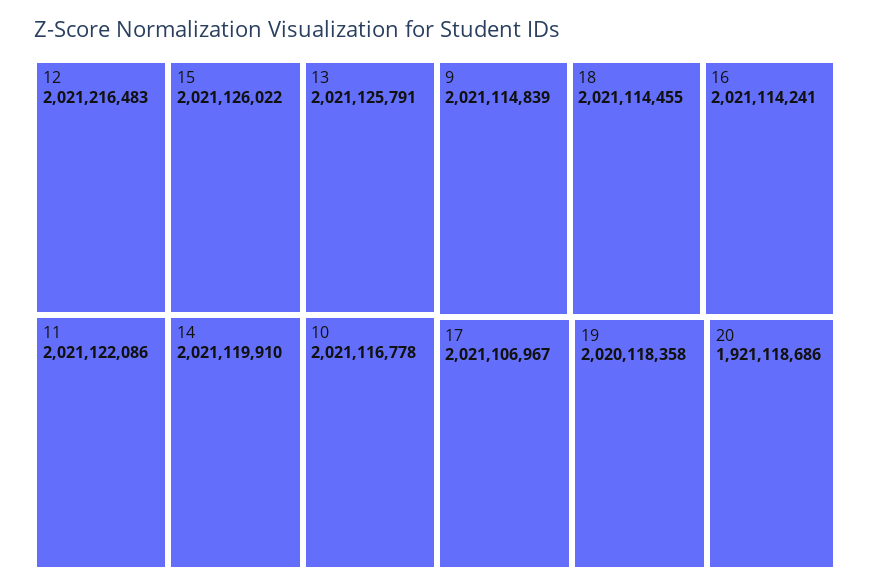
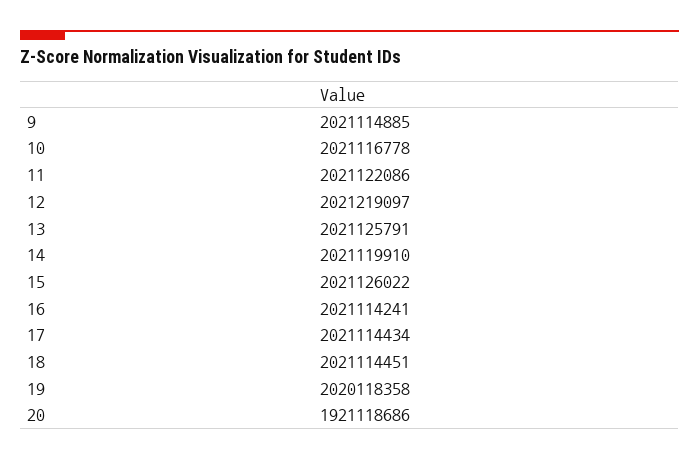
12: 2021216483 -> 2021219097
9: 2021114839 -> 2021114885
18: 2021114455 -> 2021114451
17: 2021106967 -> 2021114434

